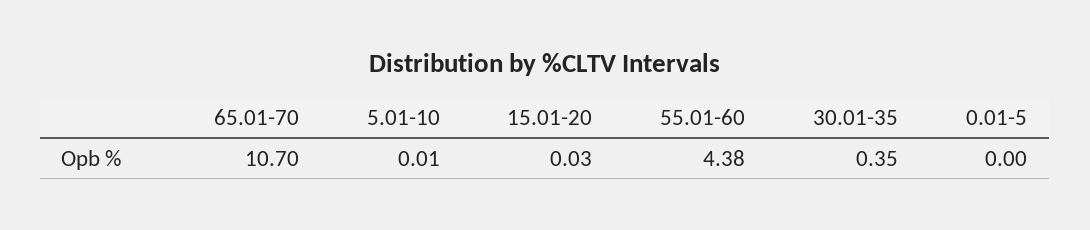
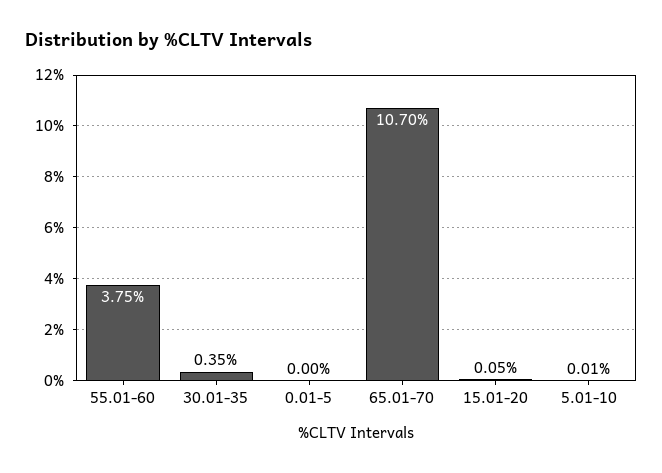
15.01-20: 0.03 -> 0.05
55.01-60: 4.38 -> 3.75

